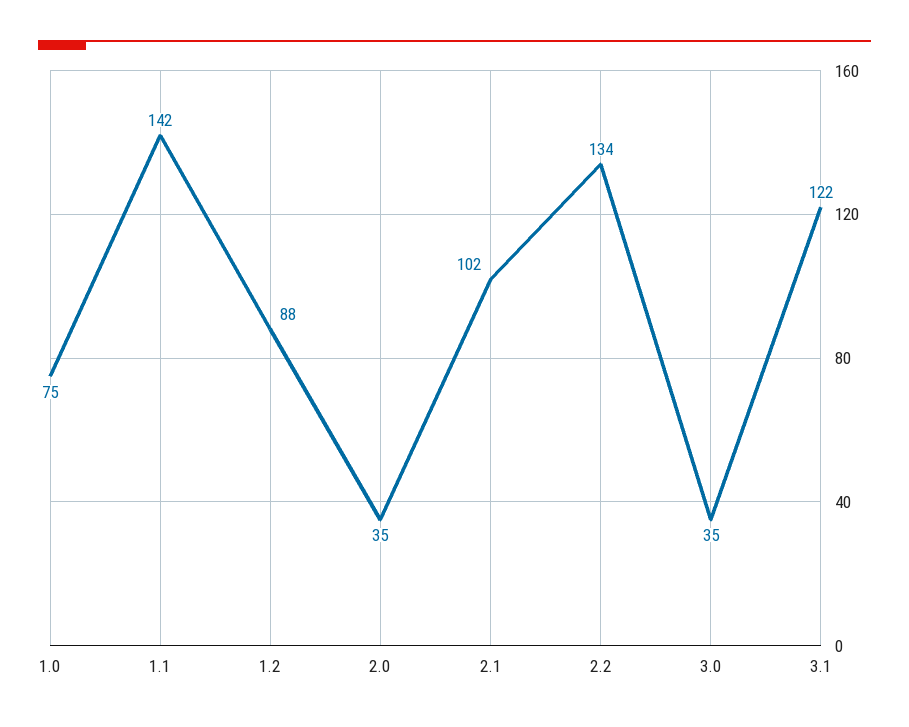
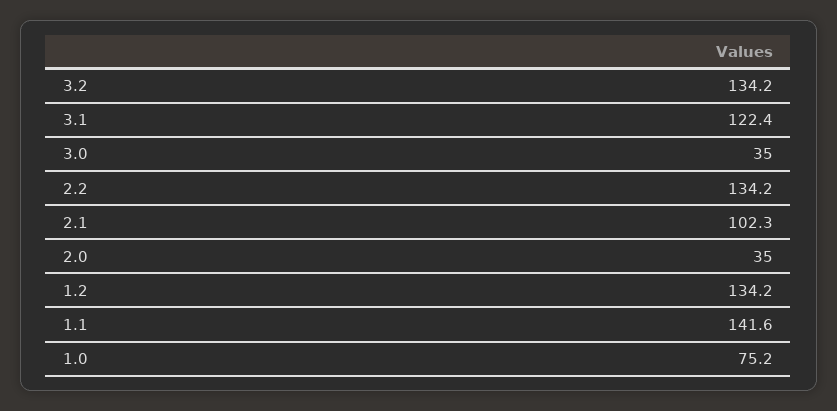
1.2: 88 -> 134.2
3.2: none -> 134.2

